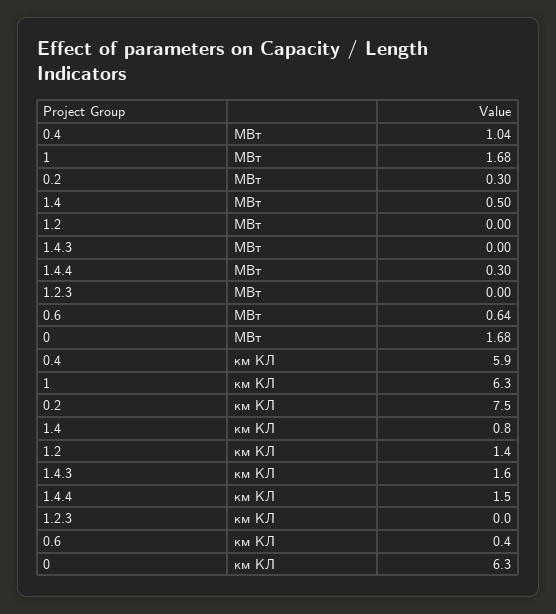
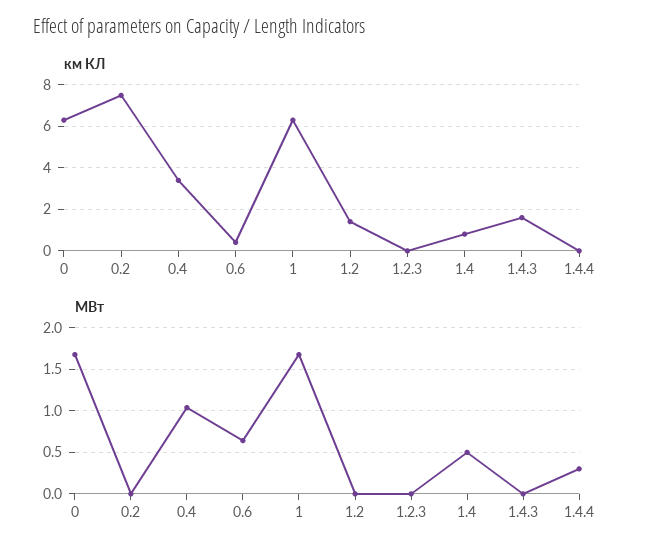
МВт, 0.2: 0.3 -> 0
км КЛ, 0.4: 5.9 -> 3.5
км КЛ, 1.4.4: 1.5 -> 0

